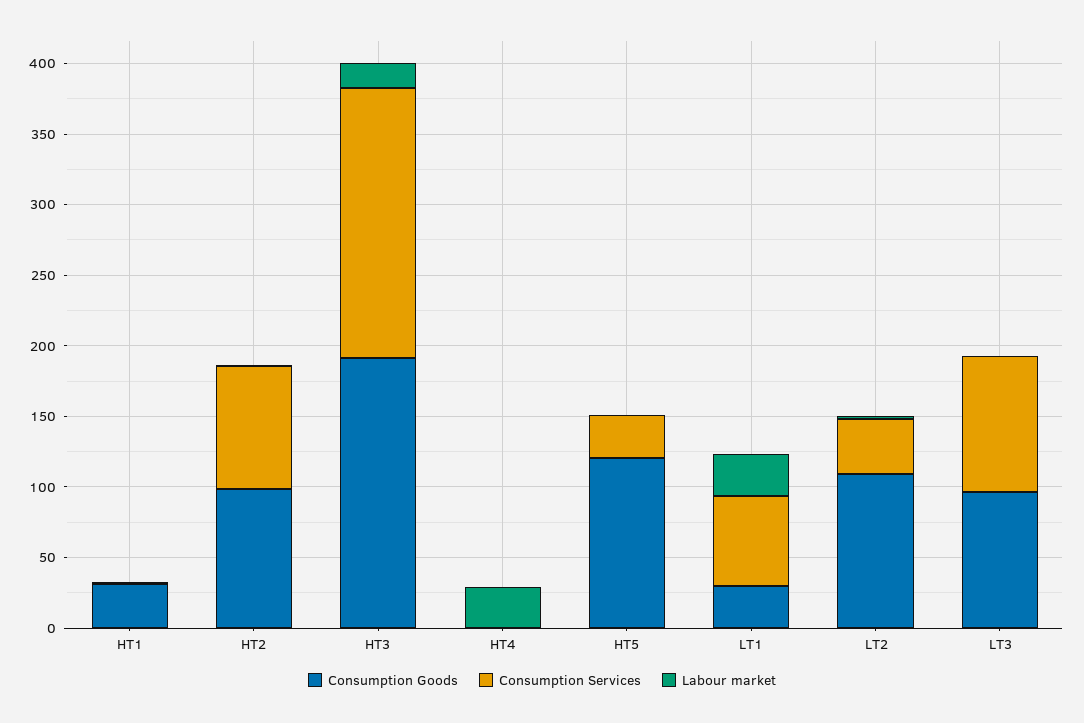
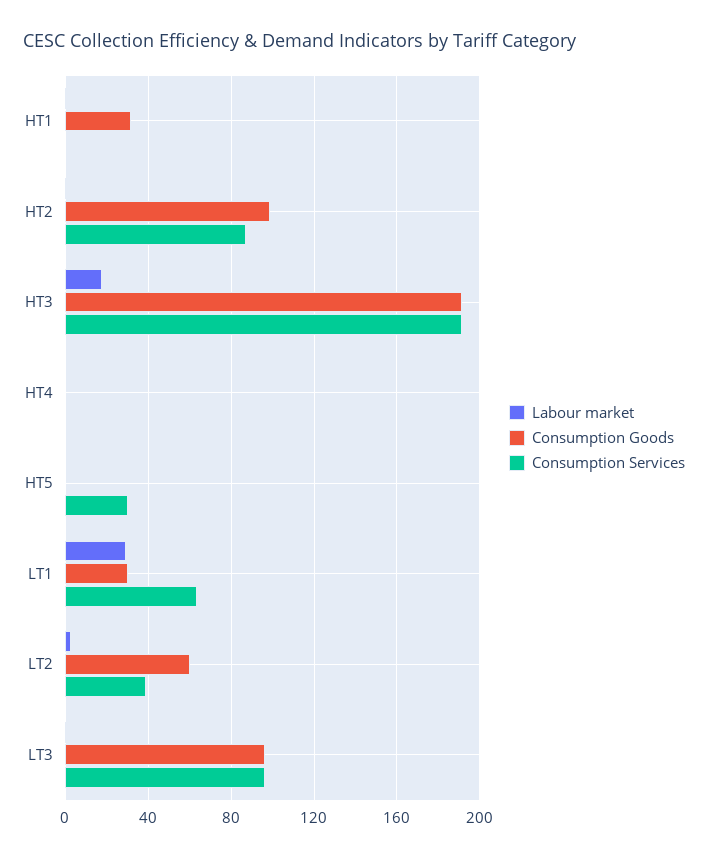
Labour market, HT4: 30 -> 0
Consumption Goods, HT5: 120 -> 0
Consumption Goods, LT2: 110 -> 60

